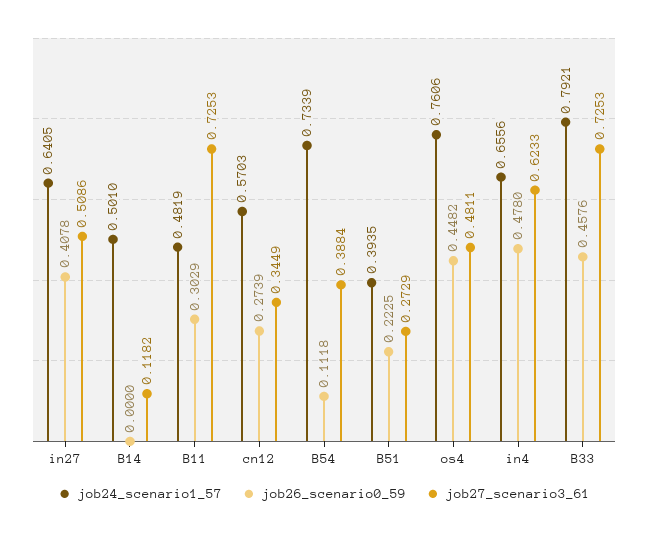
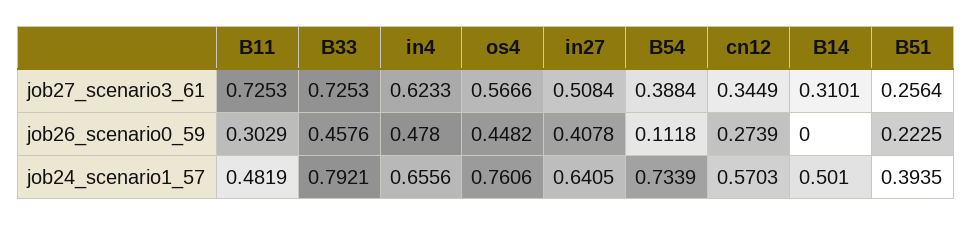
job27_scenario3_61, in27: 0.5086 -> 0.5084
job27_scenario3_61, B14: 0.1182 -> 0.3101
job27_scenario3_61, B51: 0.2729 -> 0.2564
job27_scenario3_61, os4: 0.4811 -> 0.5666

